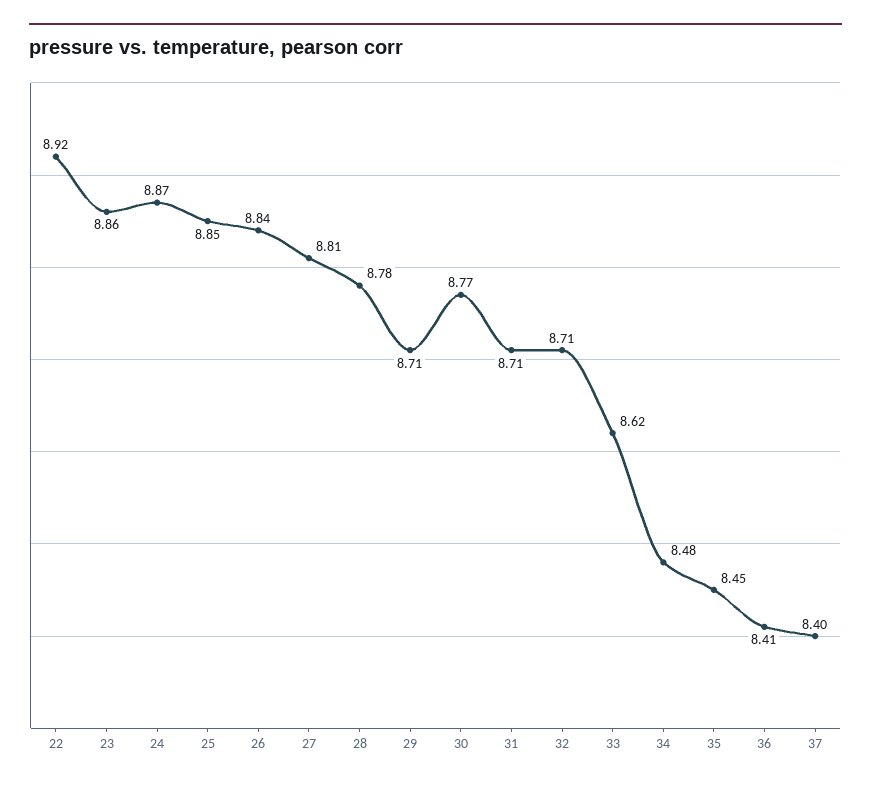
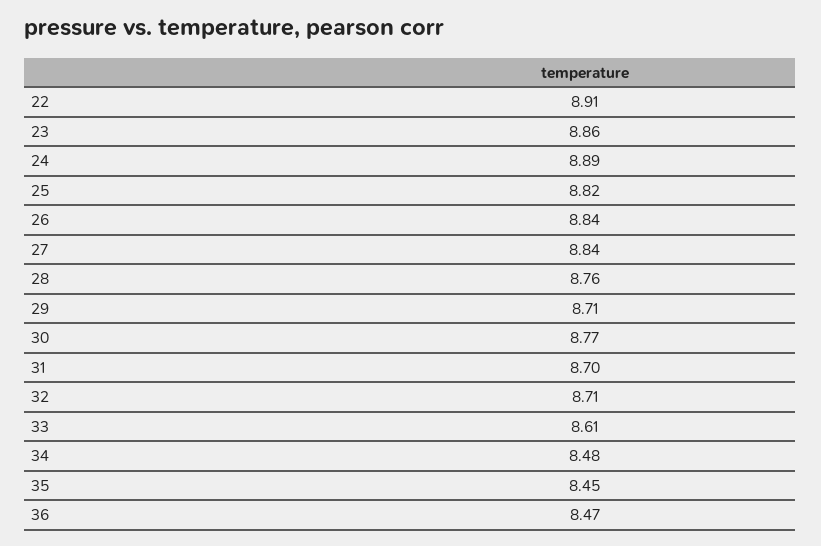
22: 8.92 -> 8.91
24: 8.87 -> 8.89
25: 8.85 -> 8.82
27: 8.81 -> 8.84
28: 8.78 -> 8.76
31: 8.71 -> 8.7
33: 8.62 -> 8.61
36: 8.41 -> 8.47
37: 8.4 -> none

